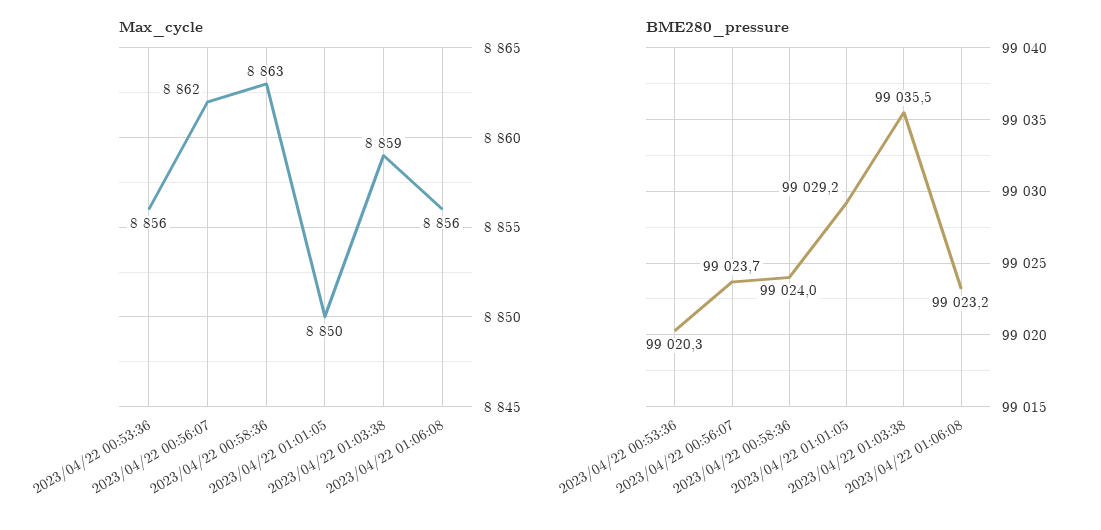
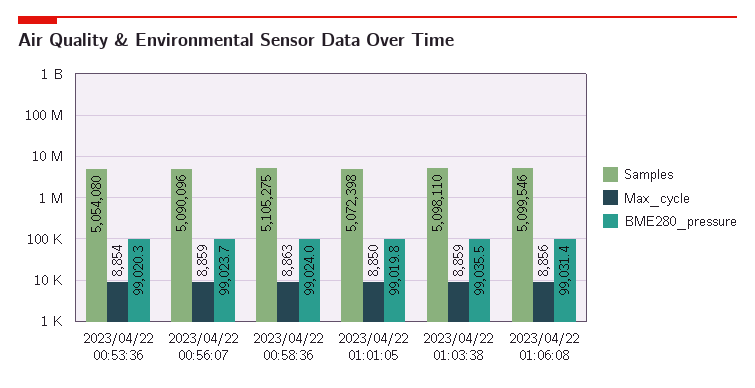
Max_cycle, 2023/04/22 00:53:36: 8856 -> 8854
Max_cycle, 2023/04/22 00:56:07: 8862 -> 8859
BME280_pressure, 2023/04/22 01:01:05: 99029.2 -> 99019.8
BME280_pressure, 2023/04/22 01:06:08: 99023.2 -> 99031.4
Samples, 2023/04/22 00:53:36: none -> 5054080
Samples, 2023/04/22 00:56:07: none -> 5090096
Samples, 2023/04/22 00:58:36: none -> 5105275
Samples, 2023/04/22 01:01:05: none -> 5072398
Samples, 2023/04/22 01:03:38: none -> 5098110
Samples, 2023/04/22 01:06:08: none -> 5099546

